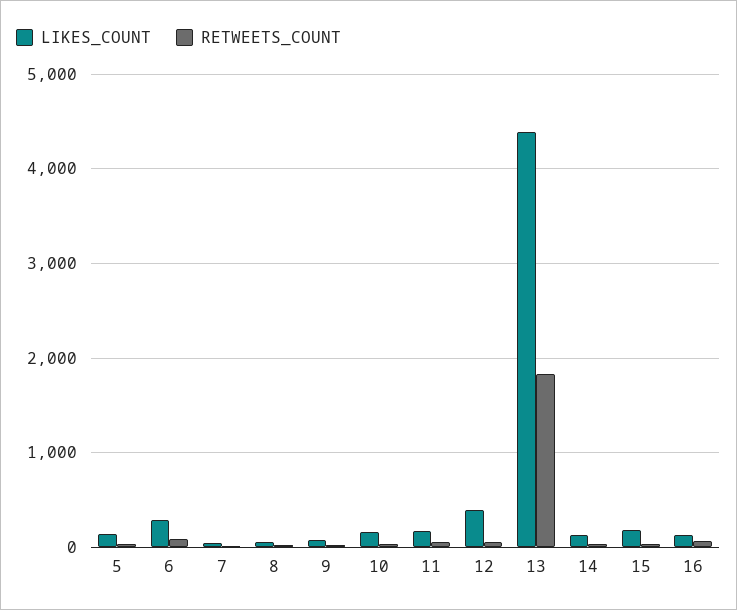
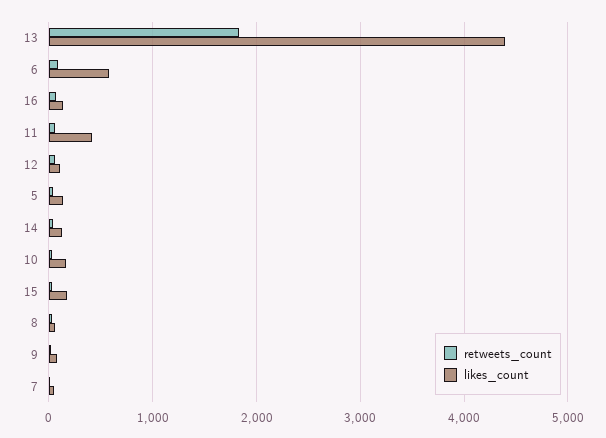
LIKES_COUNT, 6: 300 -> 600
LIKES_COUNT, 11: 200 -> 400
LIKES_COUNT, 12: 400 -> 100

